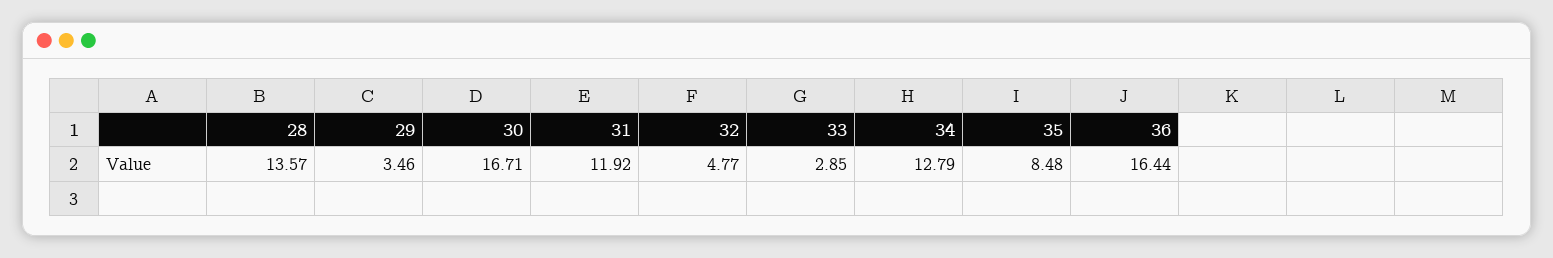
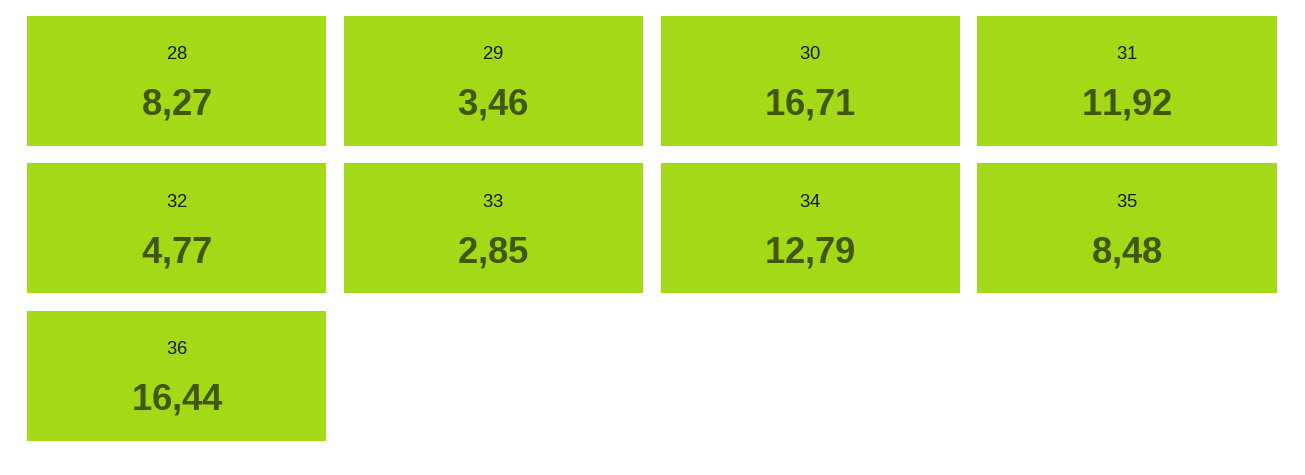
28: 13.57 -> 8.27

